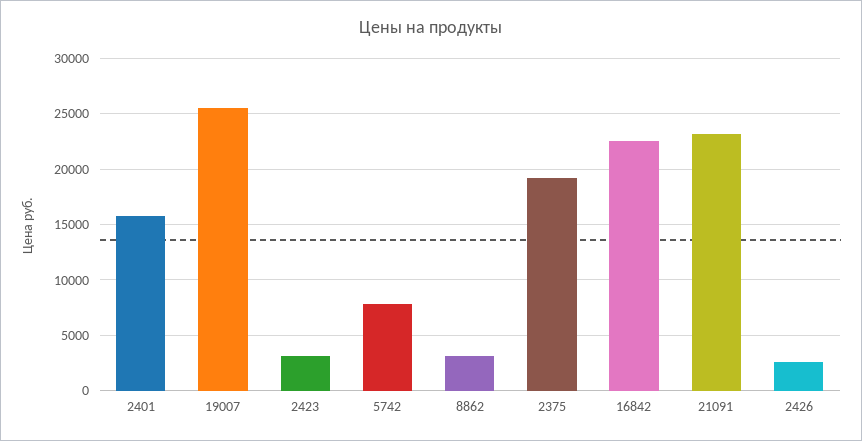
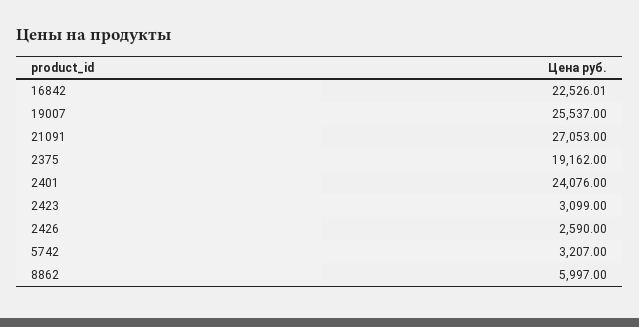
2401: 16000 -> 24076
5742: 8000 -> 3207
8862: 3000 -> 5997
21091: 23000 -> 27053

